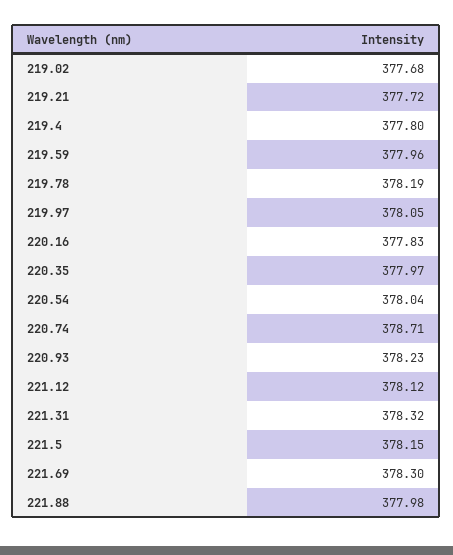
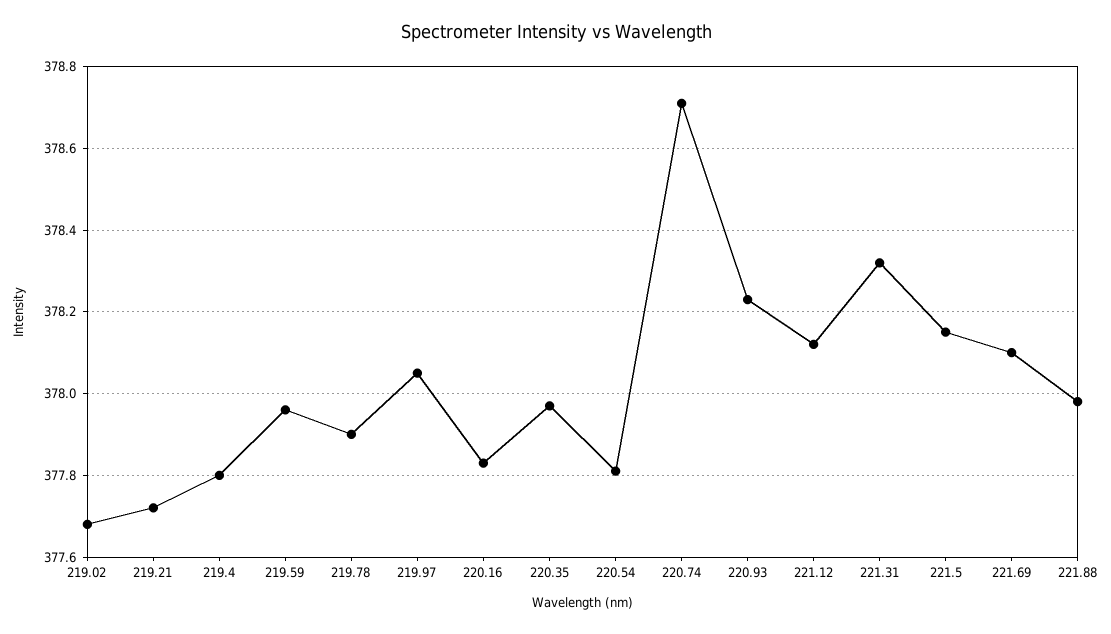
219.78: 378.19 -> 377.9
220.54: 378.04 -> 377.8
221.69: 378.3 -> 378.1

